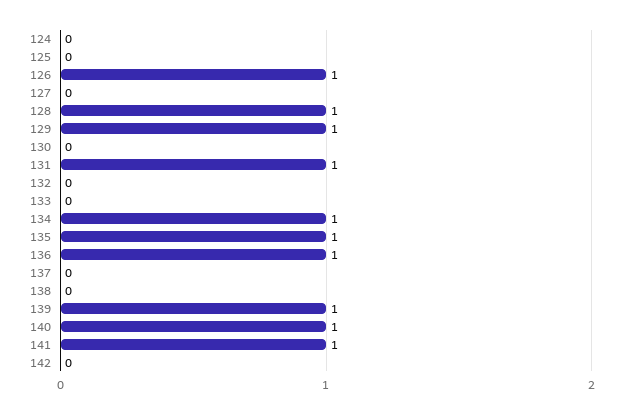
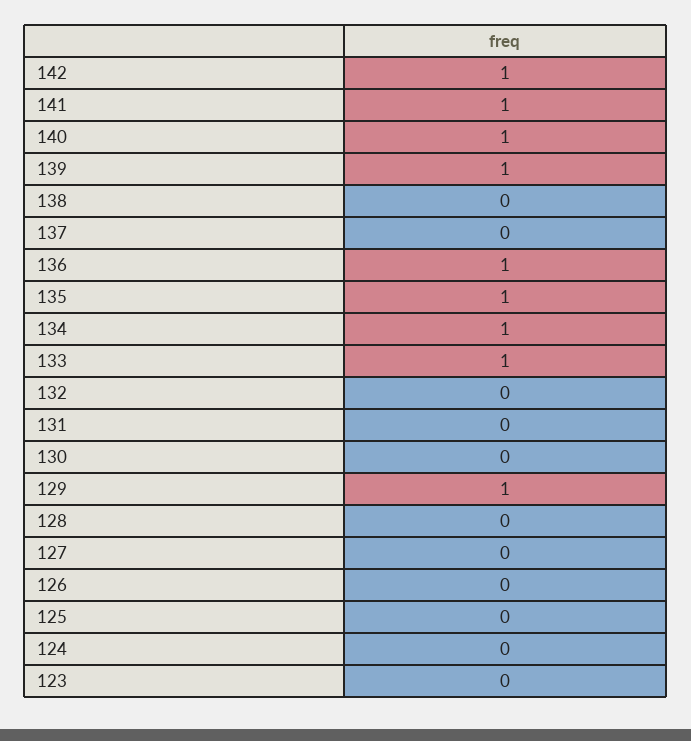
126: 1 -> 0
128: 1 -> 0
131: 1 -> 0
133: 0 -> 1
142: 0 -> 1
123: none -> 0

